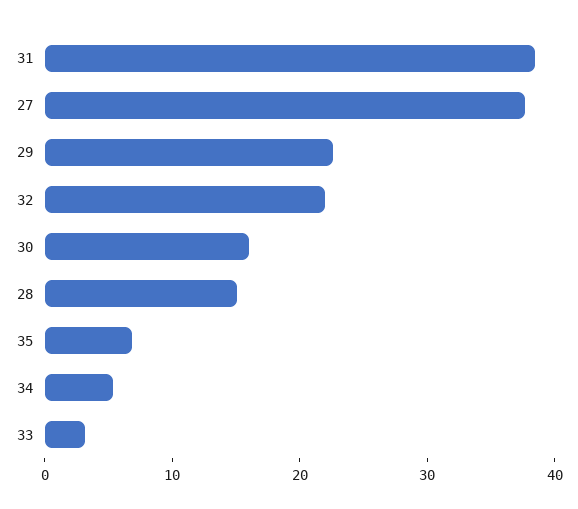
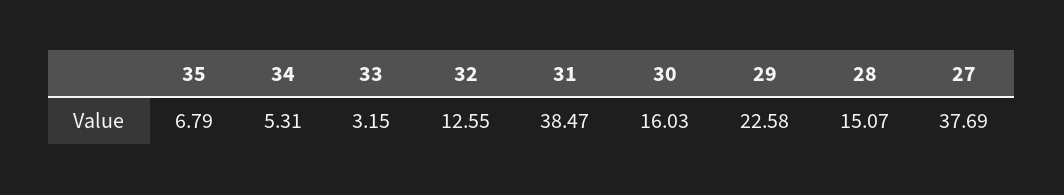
32: 22 -> 12.55

